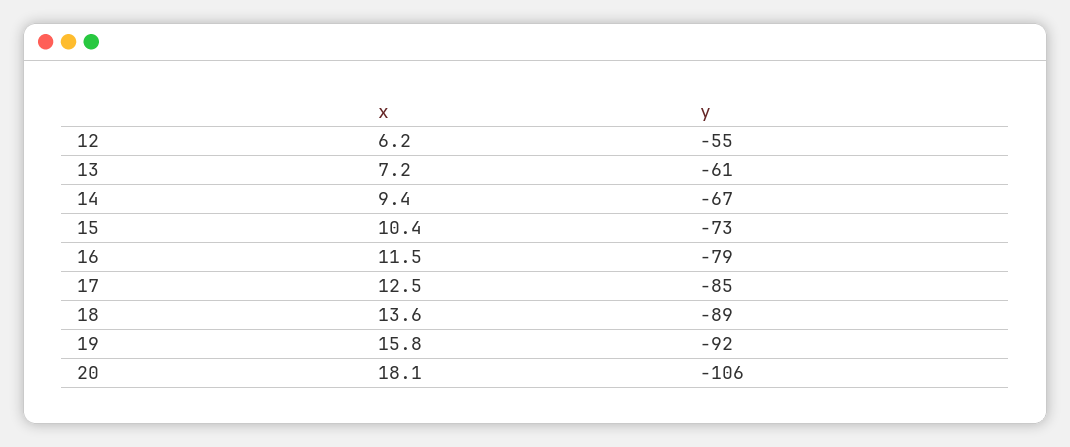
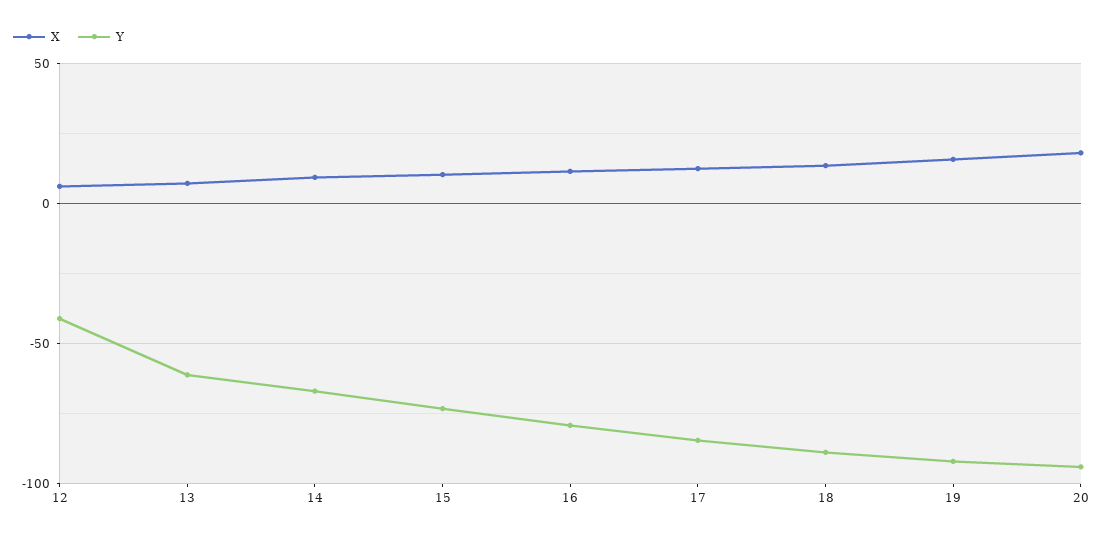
y, 12: -55 -> -40
y, 20: -106 -> -95

